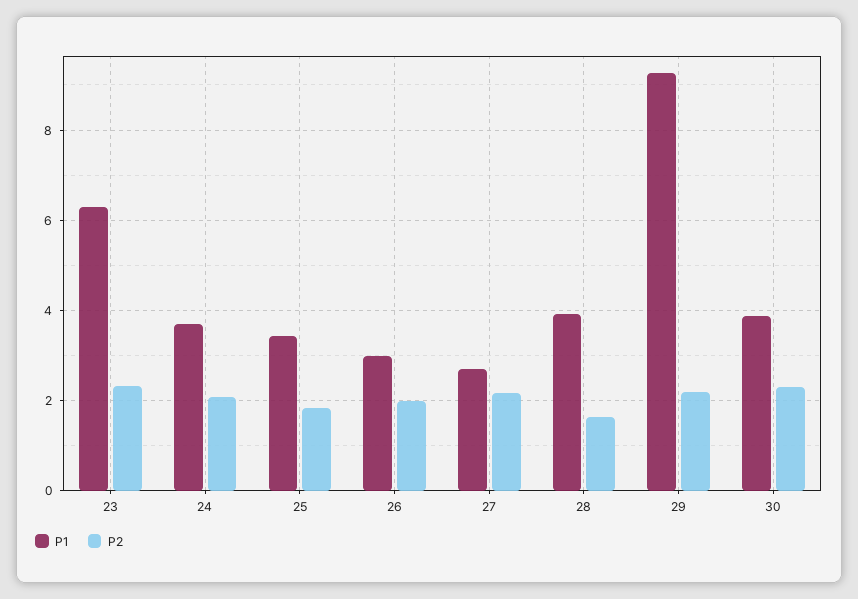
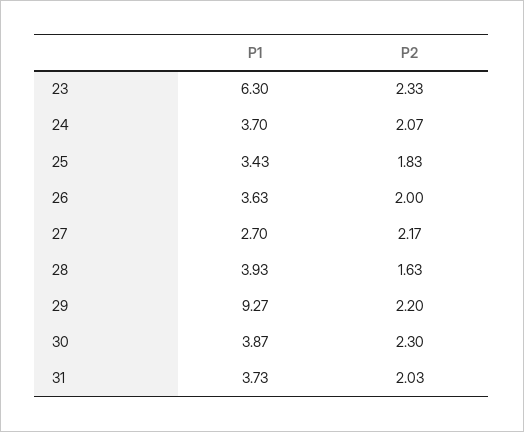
P1, 26: 3 -> 3.63
P1, 31: none -> 3.73
P2, 31: none -> 2.03

